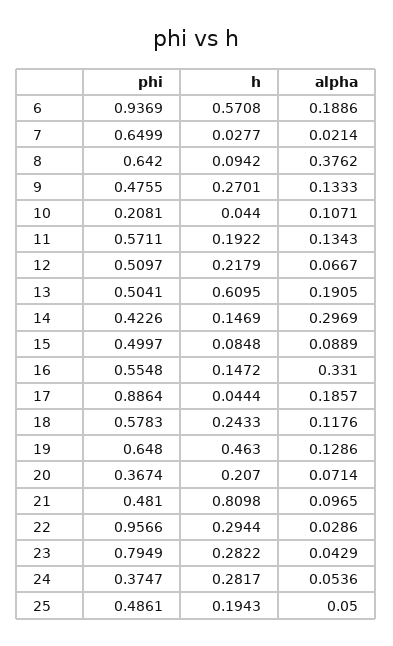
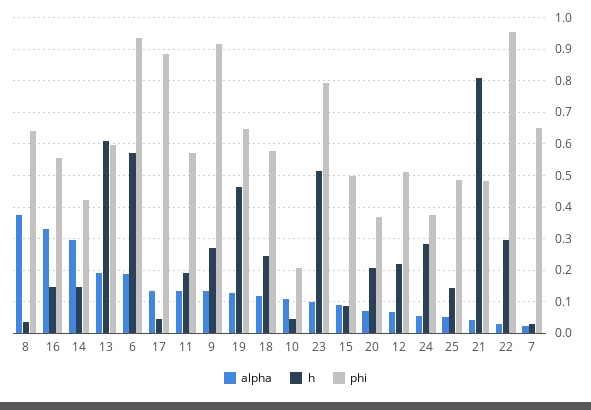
h, 8: 0.0942 -> 0.04
phi, 9: 0.4755 -> 0.92
phi, 13: 0.5041 -> 0.6
alpha, 17: 0.1857 -> 0.14
alpha, 21: 0.0965 -> 0.04
h, 23: 0.2822 -> 0.52
alpha, 23: 0.0429 -> 0.1
h, 25: 0.1943 -> 0.14

